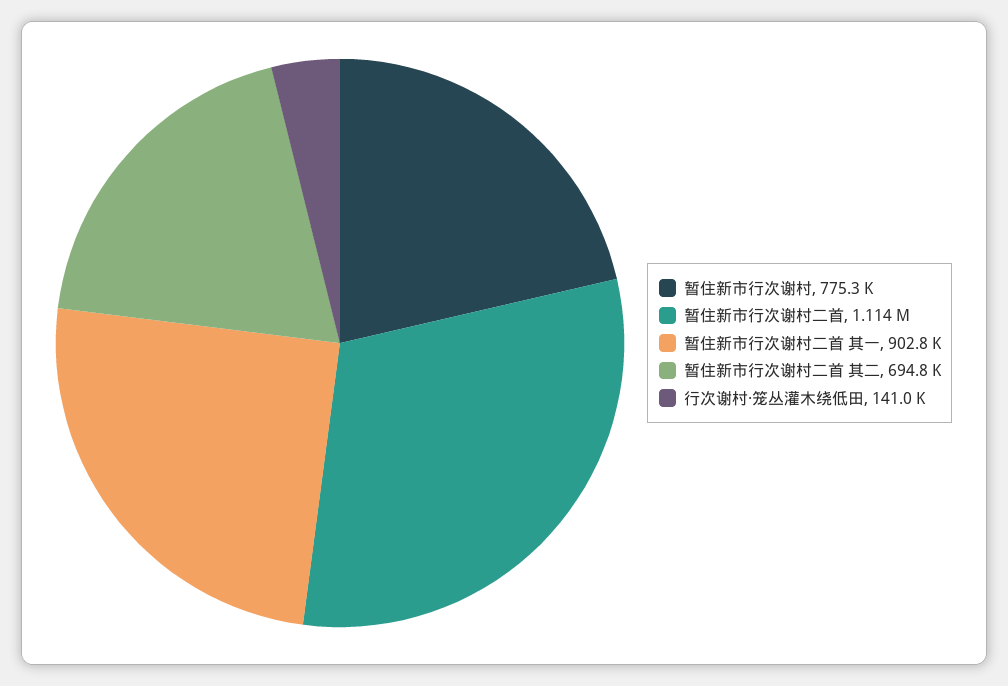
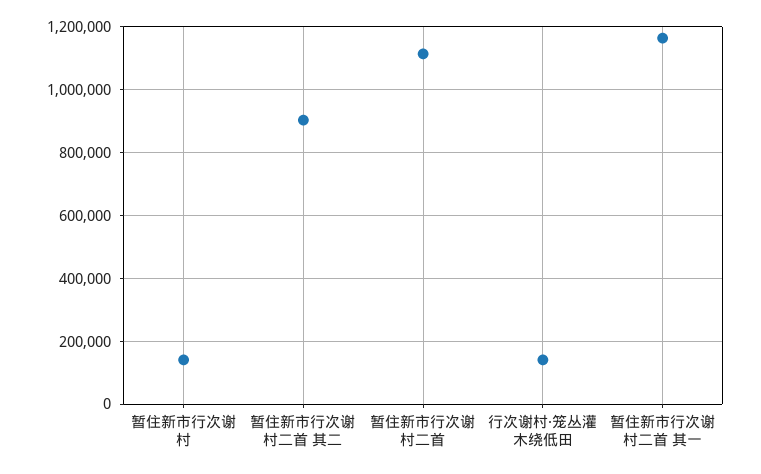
暂住新市行次谢村: 775300 -> 140000
暂住新市行次谢村二首 其一: 902800 -> 1160000
暂住新市行次谢村二首 其二: 694800 -> 900000

